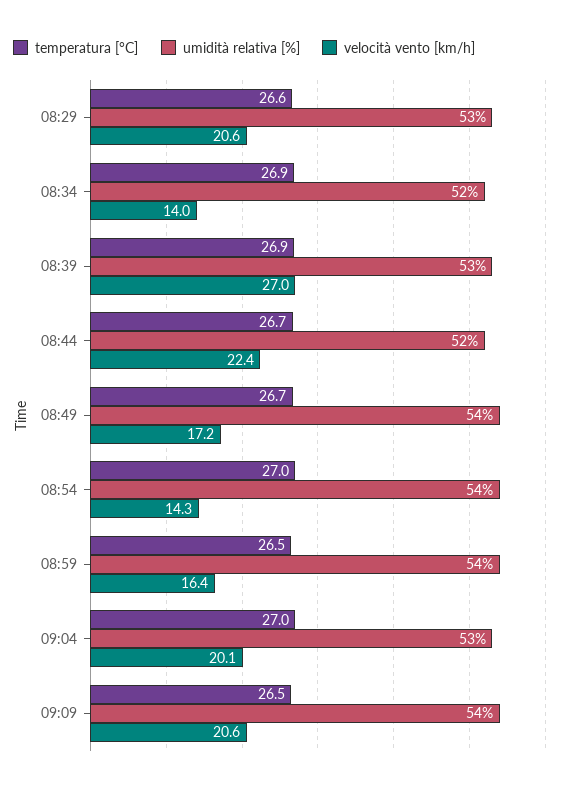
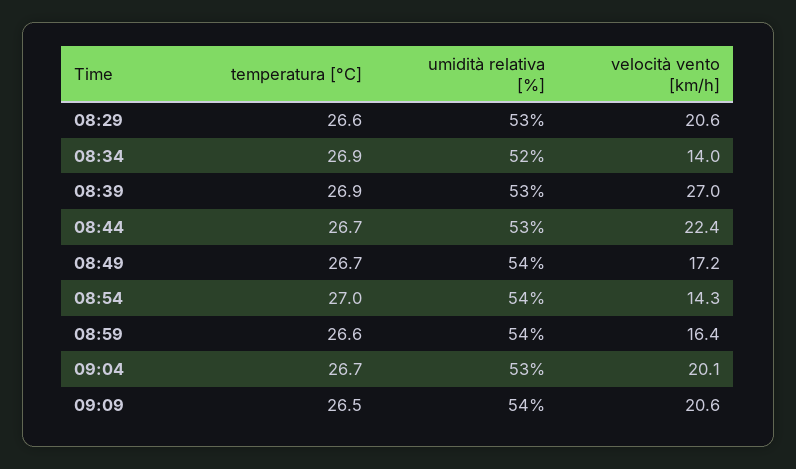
umidità relativa [%], 08:44: 52 -> 53
temperatura [°C], 08:59: 26.5 -> 26.6
temperatura [°C], 09:04: 27 -> 26.7

